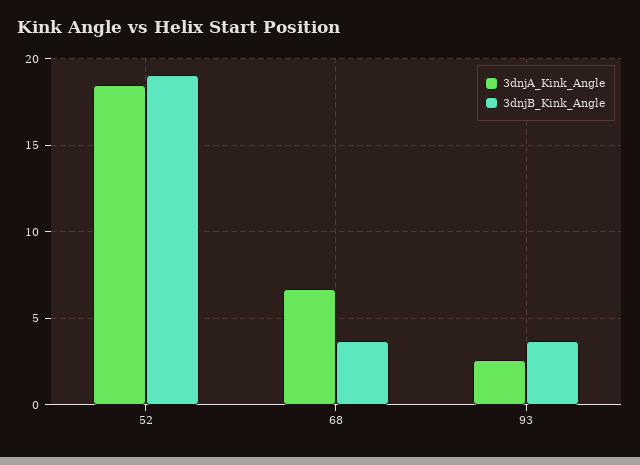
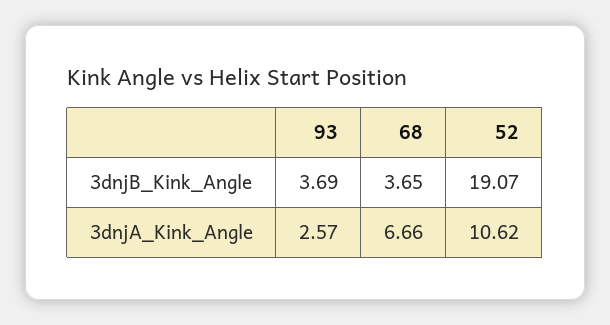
3dnjA_Kink_Angle, 52: 18.5 -> 10.62

